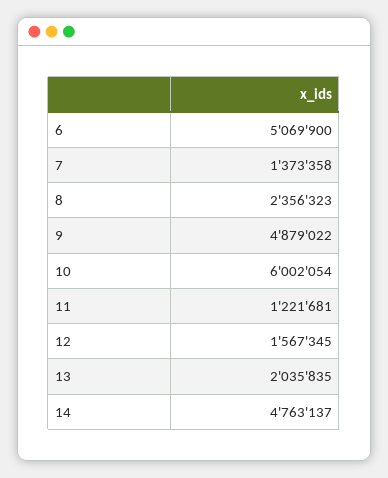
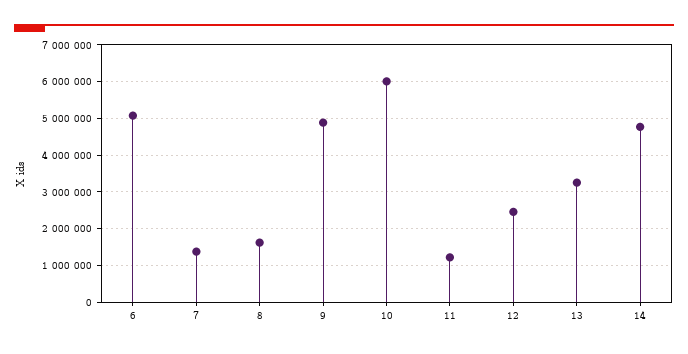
8: 2356323 -> 1600000
12: 1567345 -> 2400000
13: 2035835 -> 3200000

